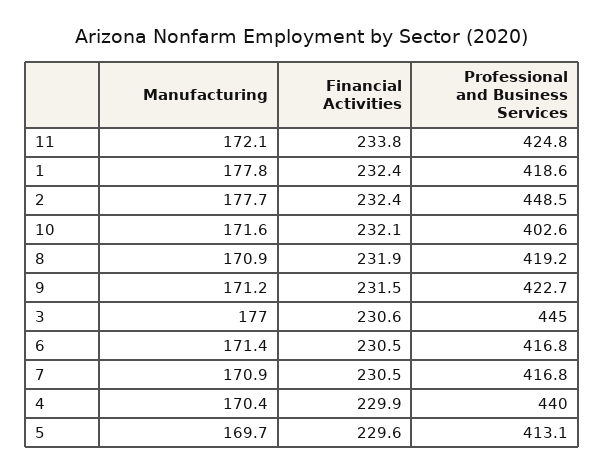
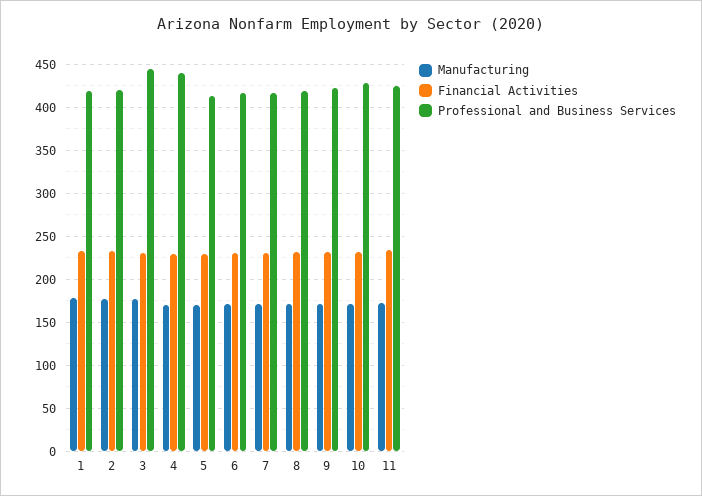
Professional and Business Services, 2: 448.5 -> 420
Professional and Business Services, 10: 402.6 -> 430

